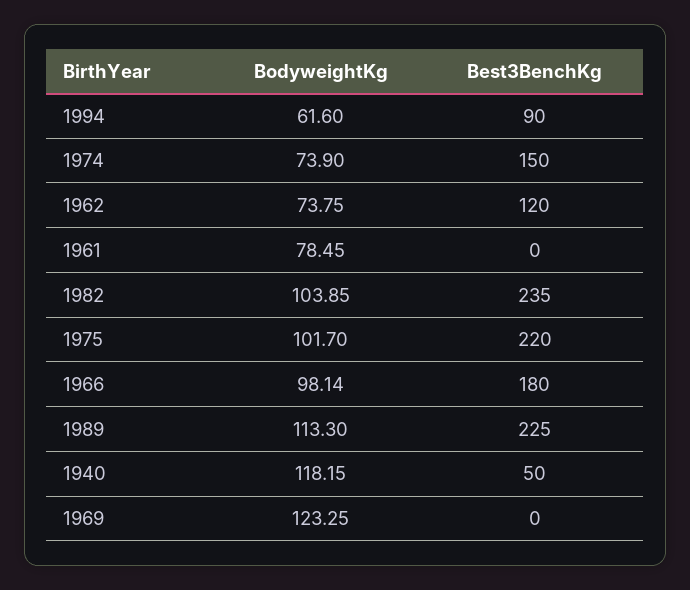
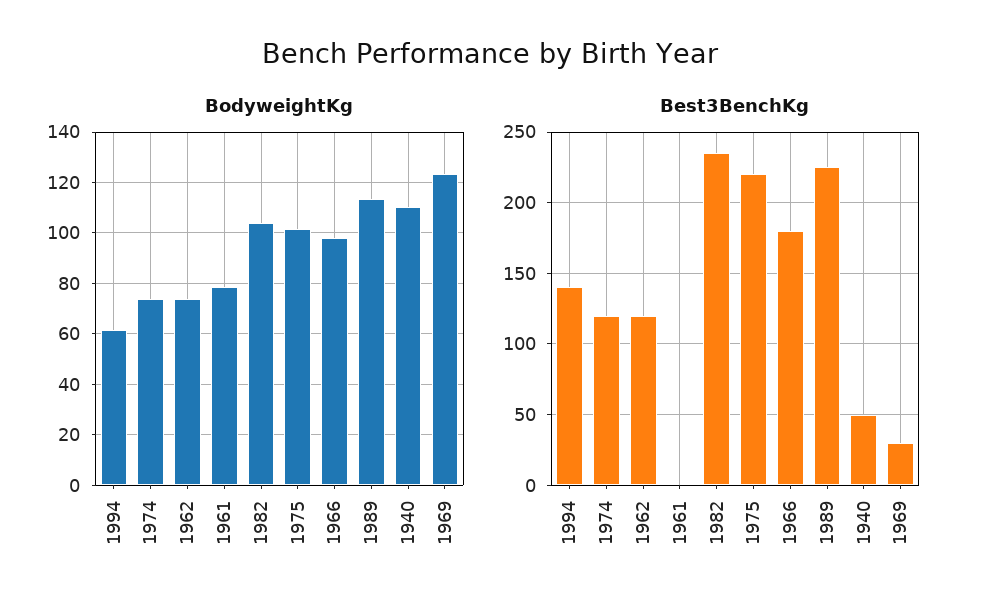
Best3BenchKg, 1994: 90 -> 140
Best3BenchKg, 1974: 150 -> 120
BodyweightKg, 1940: 118.15 -> 110
Best3BenchKg, 1969: 0 -> 30

